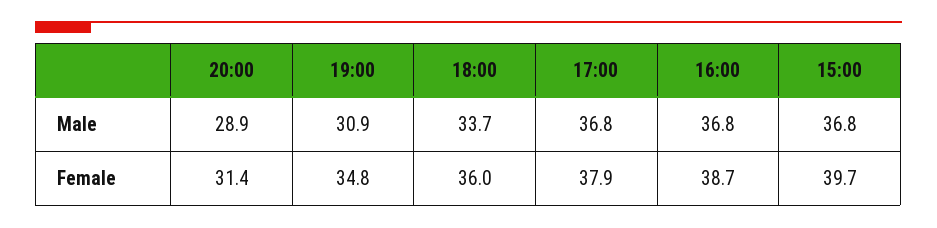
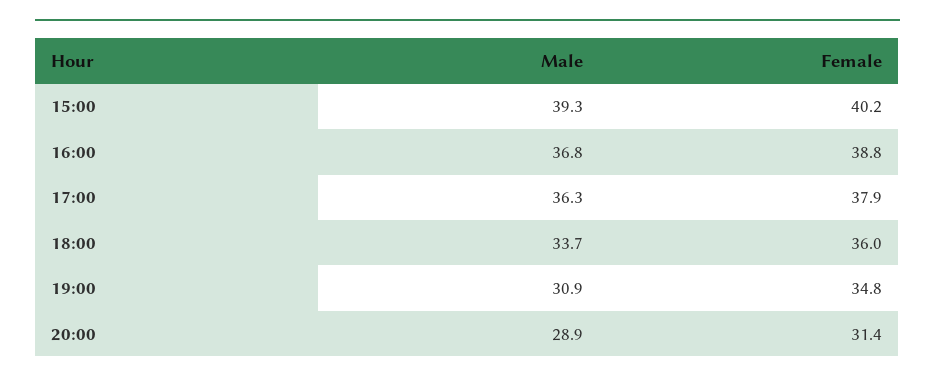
17:00, Male: 36.8 -> 36.3
15:00, Male: 36.8 -> 39.3
16:00, Female: 38.7 -> 38.8
15:00, Female: 39.7 -> 40.2

